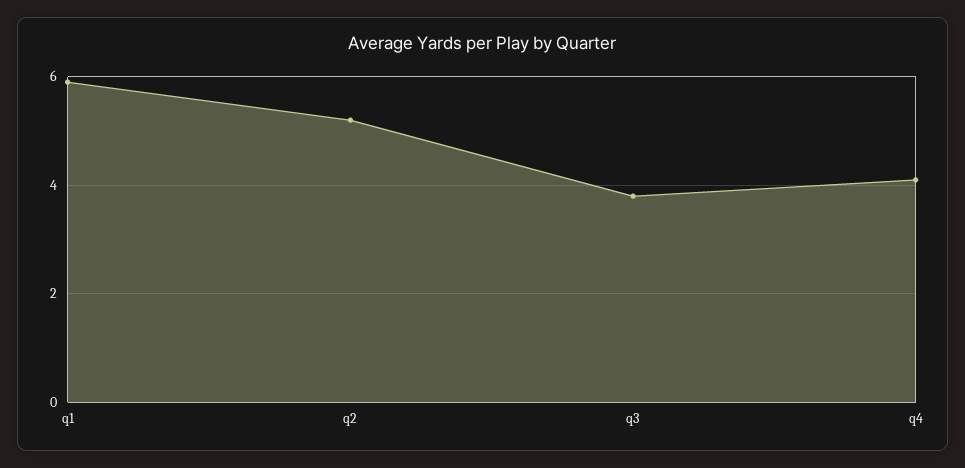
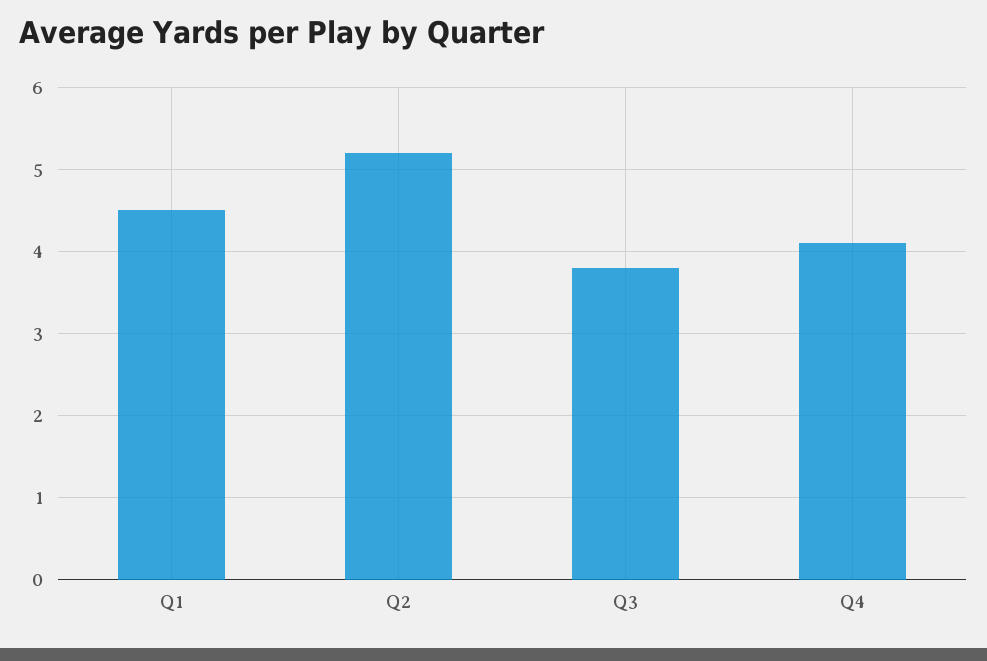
q1: 6 -> 4.5

